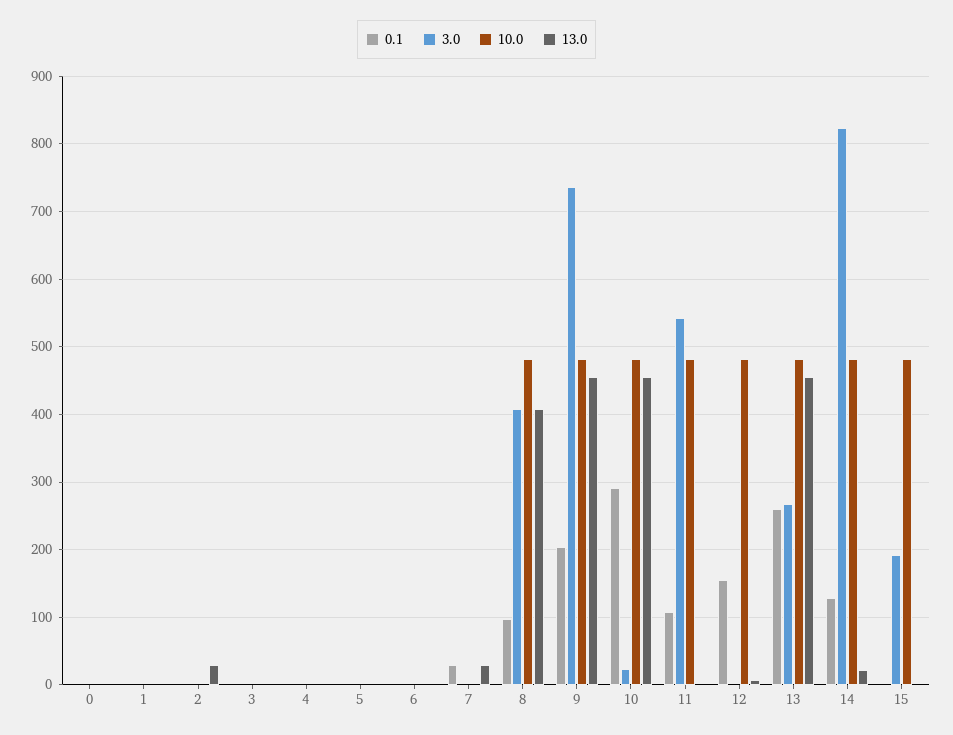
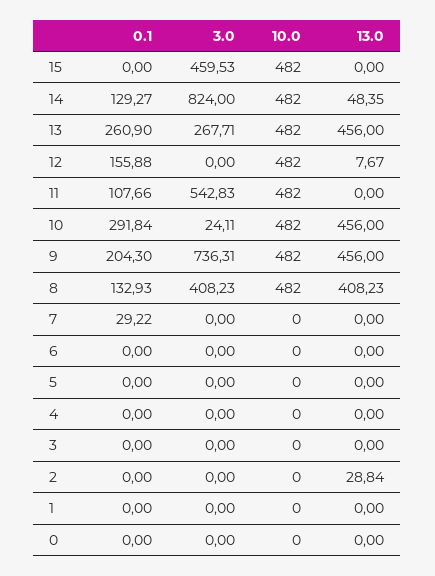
13.0, 7: 30 -> 0
0.1, 8: 100 -> 132.93
13.0, 14: 20 -> 48.35
3.0, 15: 190 -> 459.53

